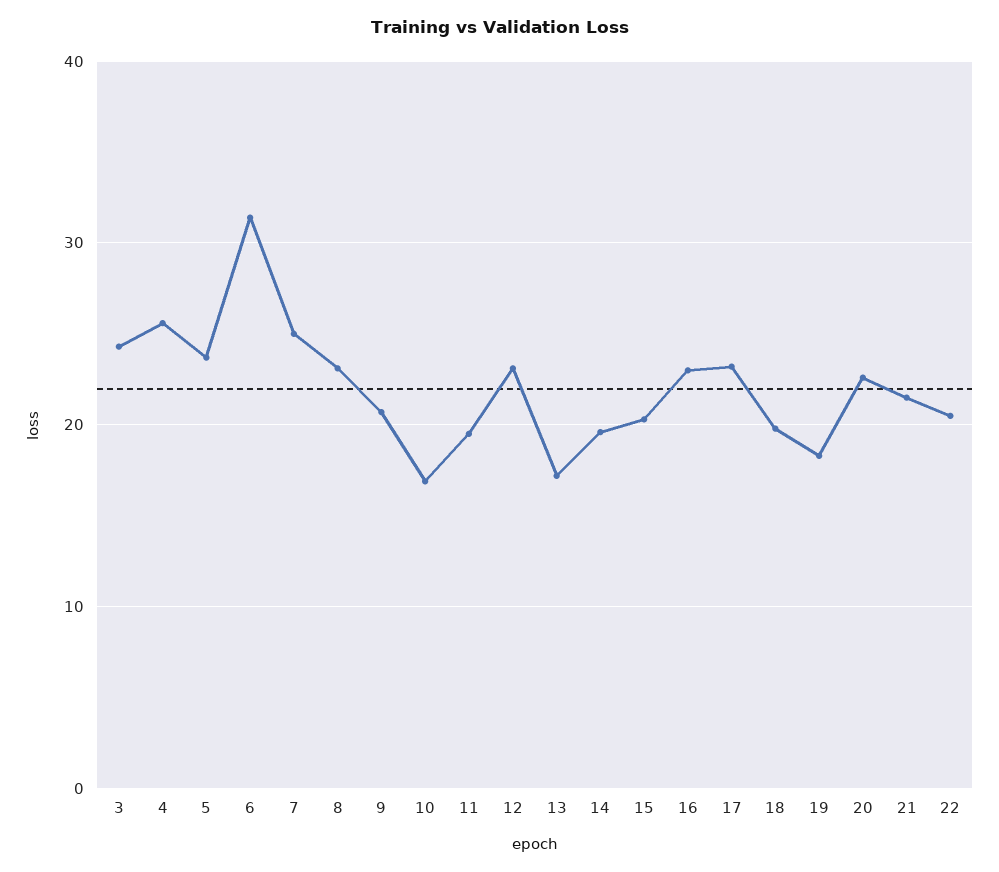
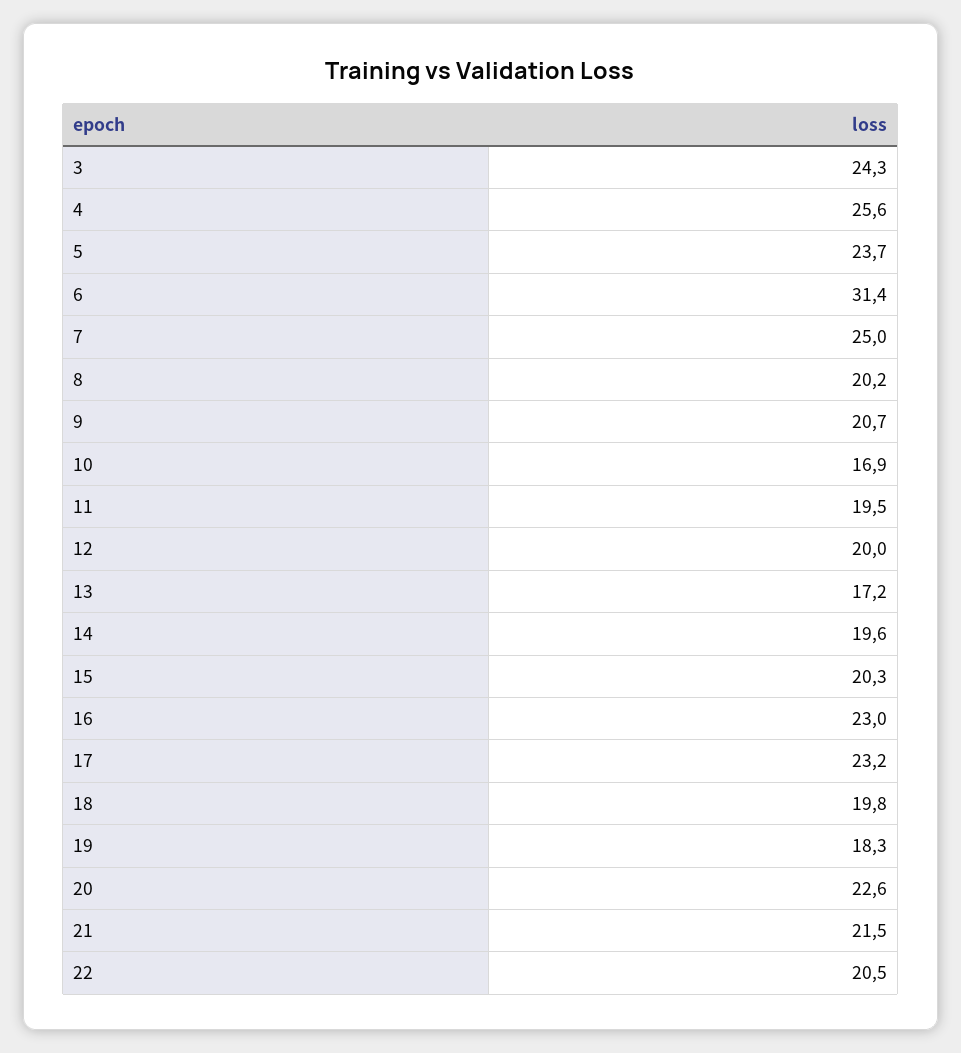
8: 23 -> 20.2
12: 23 -> 20

